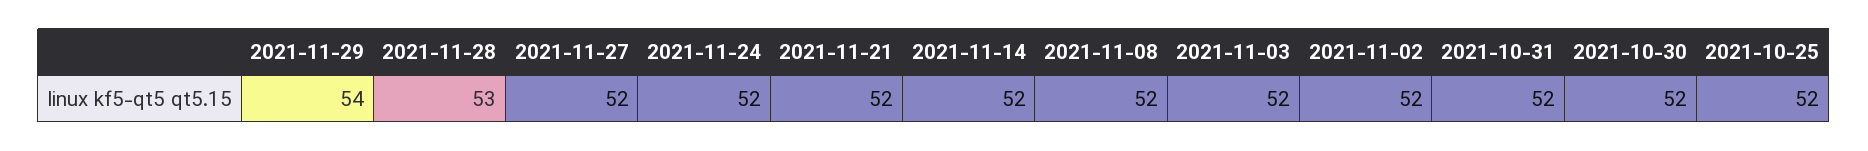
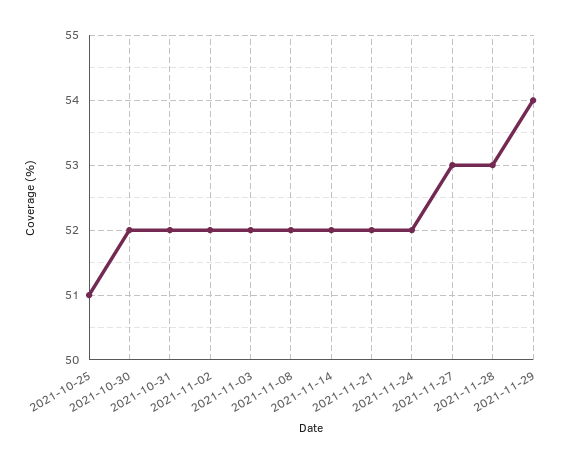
2021-11-27: 52 -> 53
2021-10-25: 52 -> 51

